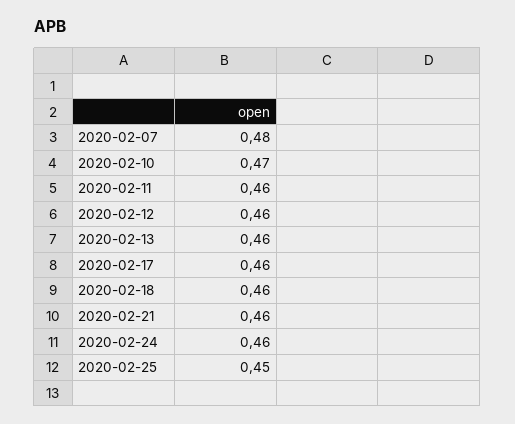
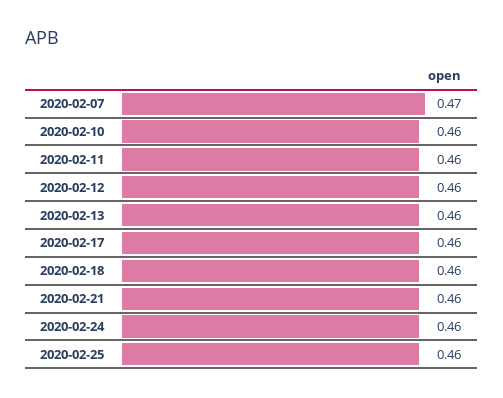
2020-02-07: 0.48 -> 0.47
2020-02-10: 0.47 -> 0.46
2020-02-25: 0.45 -> 0.46

